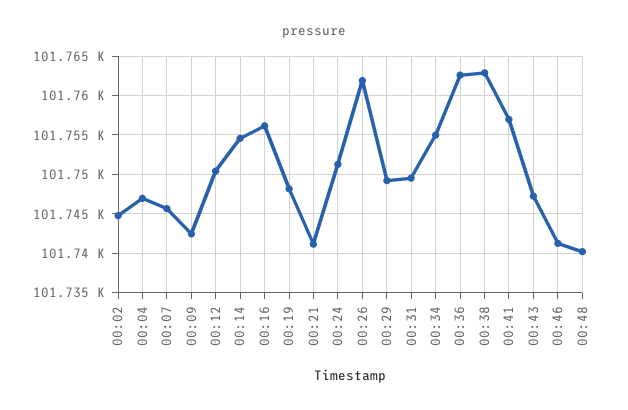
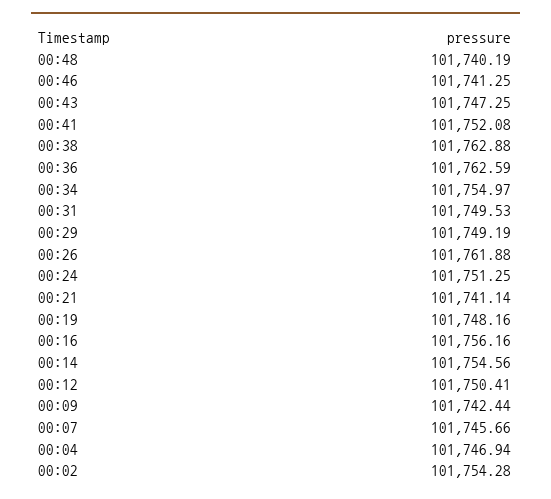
00:02: 101745 -> 101754.28
00:41: 101757 -> 101752.08

